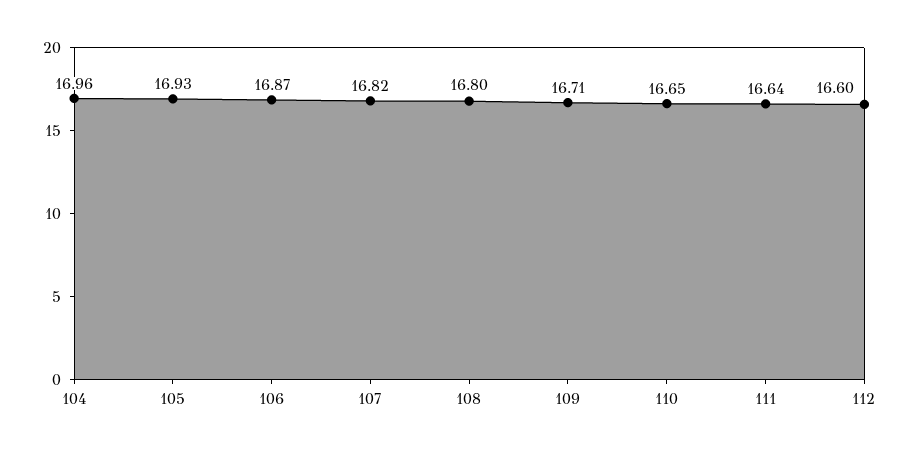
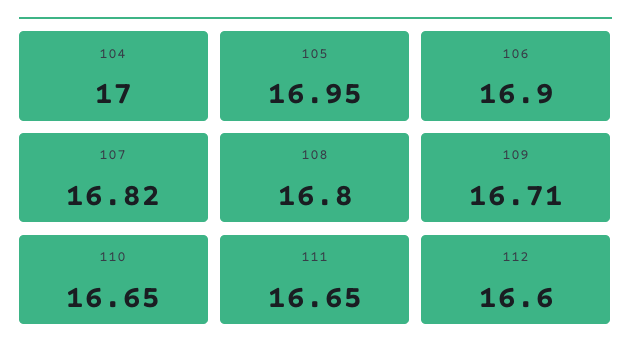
104: 16.96 -> 17
105: 16.93 -> 16.95
106: 16.87 -> 16.9
111: 16.64 -> 16.65

